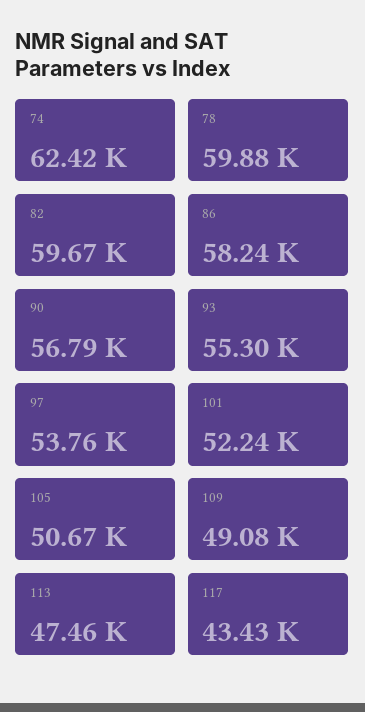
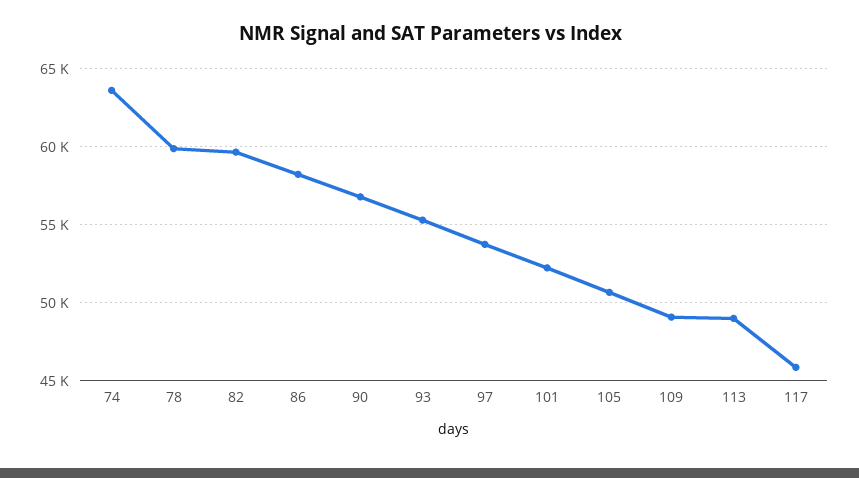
74: 62420 -> 63500
113: 47460 -> 49000
117: 43430 -> 46000

